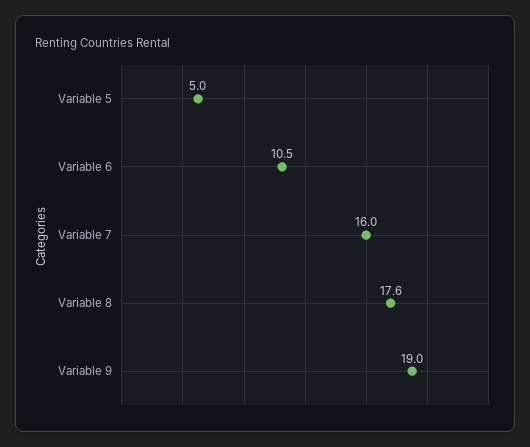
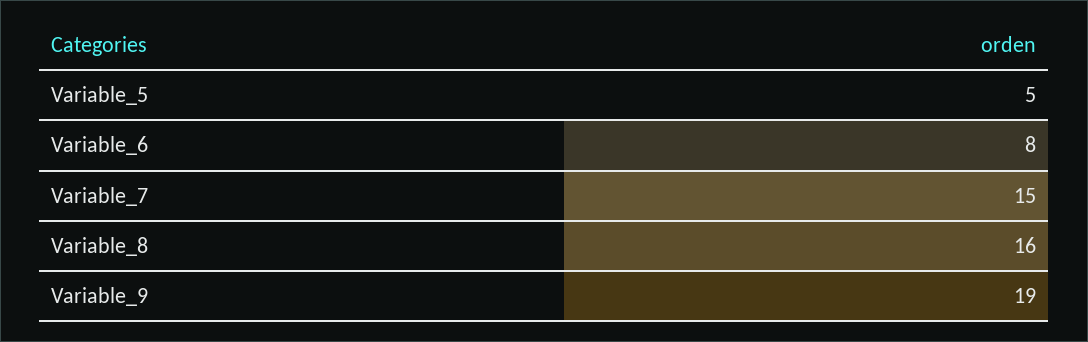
Variable 6: 10.5 -> 8
Variable 7: 16 -> 15
Variable 8: 17.6 -> 16

